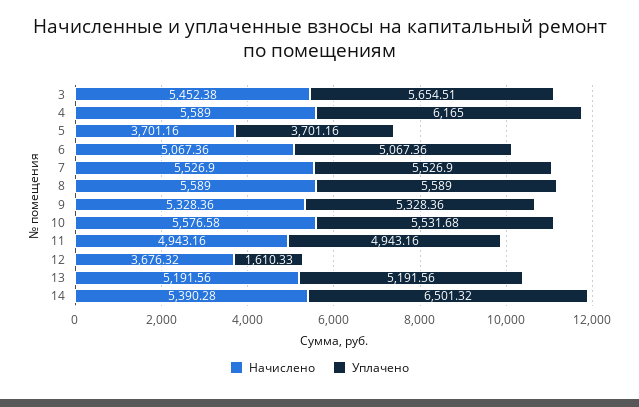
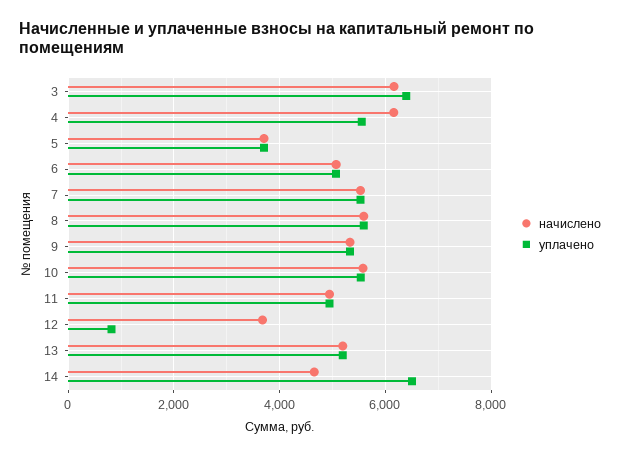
Начислено, 3: 5452.38 -> 6200
Уплачено, 3: 5654.51 -> 6400
Начислено, 4: 5589 -> 6200
Уплачено, 4: 6165 -> 5600
Уплачено, 12: 1610.33 -> 800
Начислено, 14: 5390.28 -> 4600

